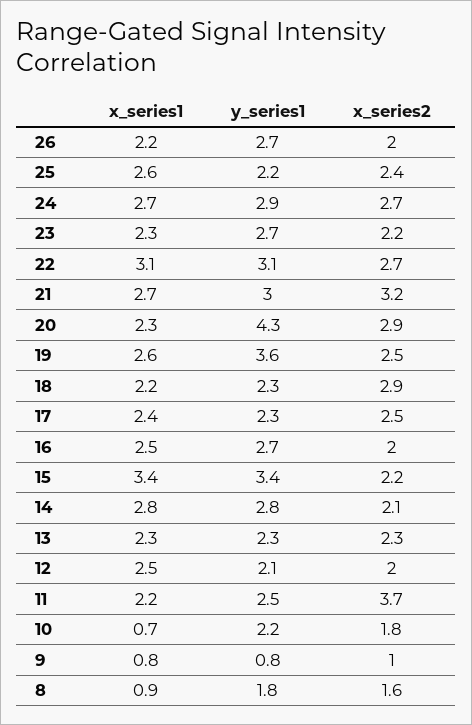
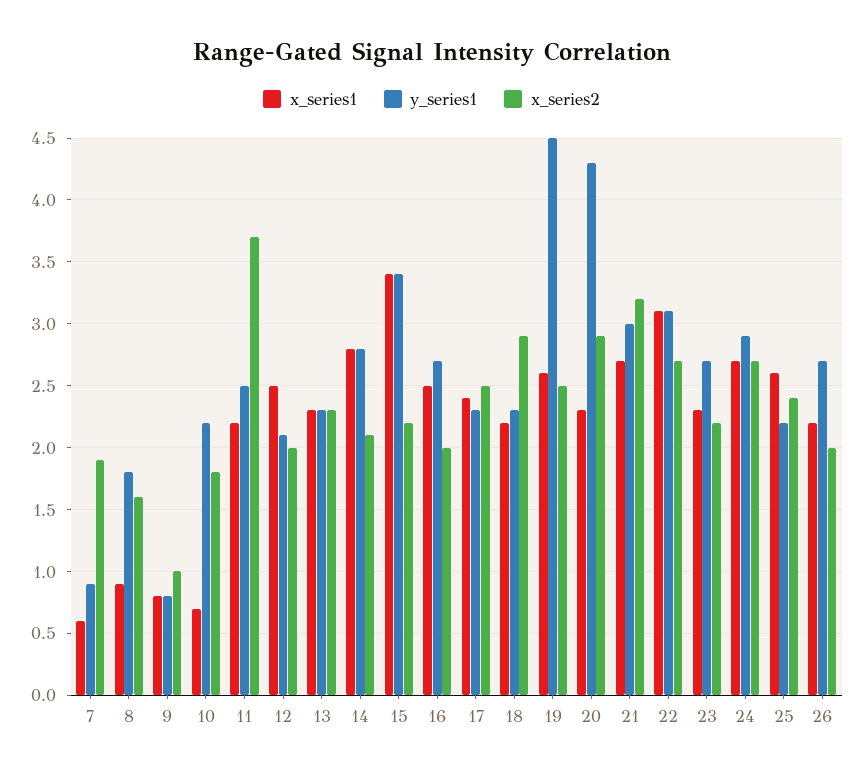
y_series1, 19: 3.6 -> 4.5
x_series1, 7: none -> 0.6
y_series1, 7: none -> 0.9
x_series2, 7: none -> 1.9

